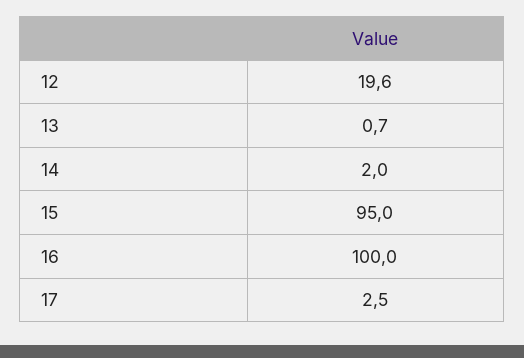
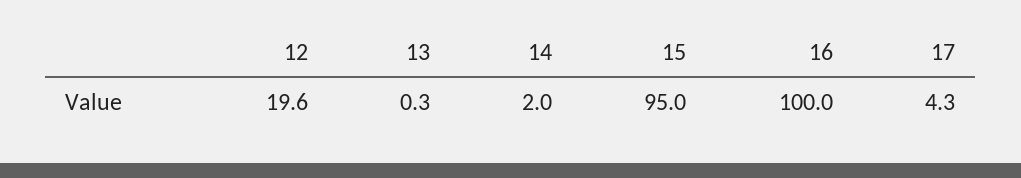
13: 0.7 -> 0.3
17: 2.5 -> 4.3

